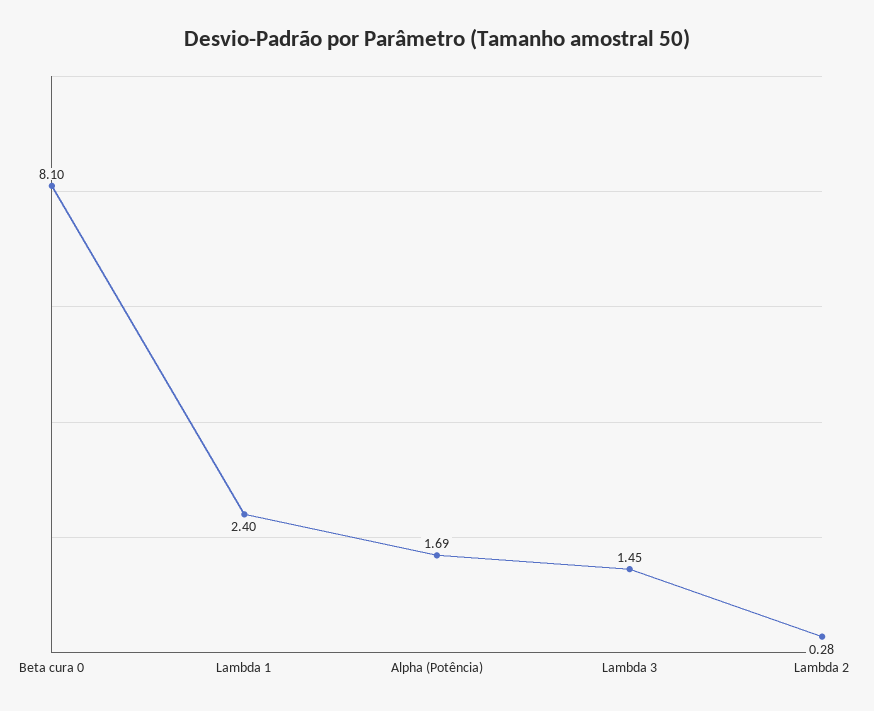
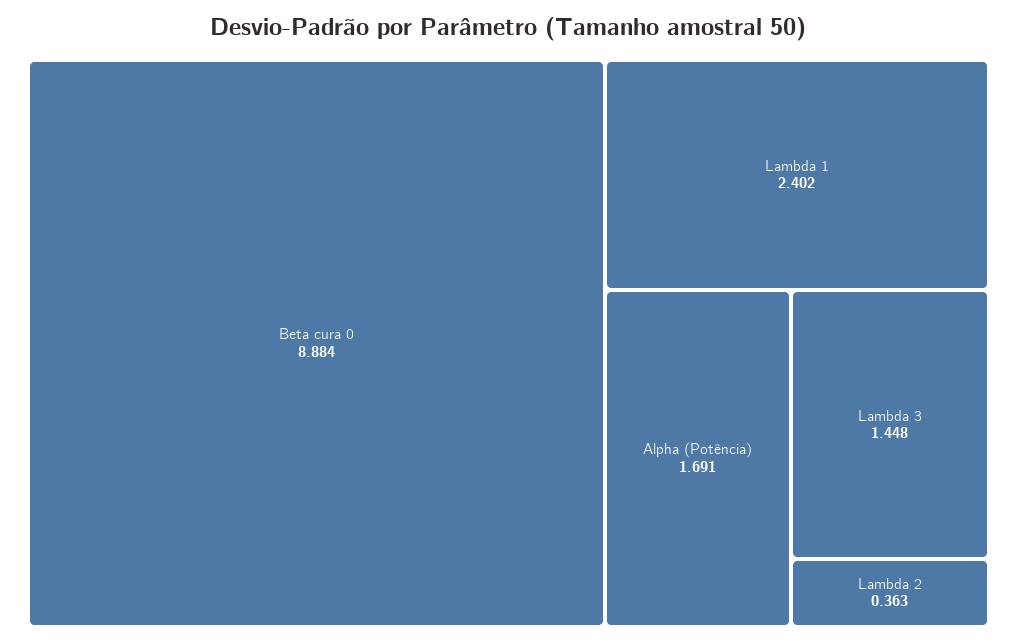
Beta cura 0: 8.1 -> 8.884
Lambda 2: 0.28 -> 0.363

